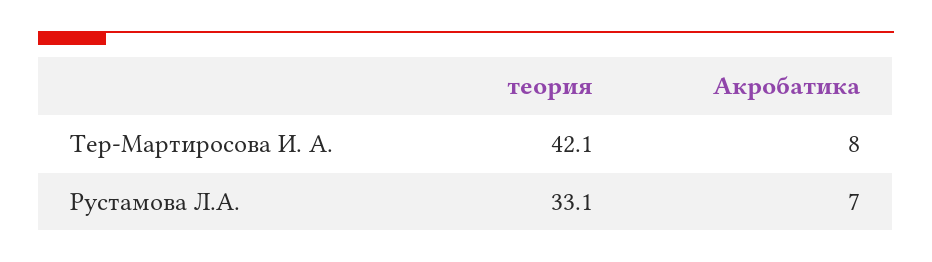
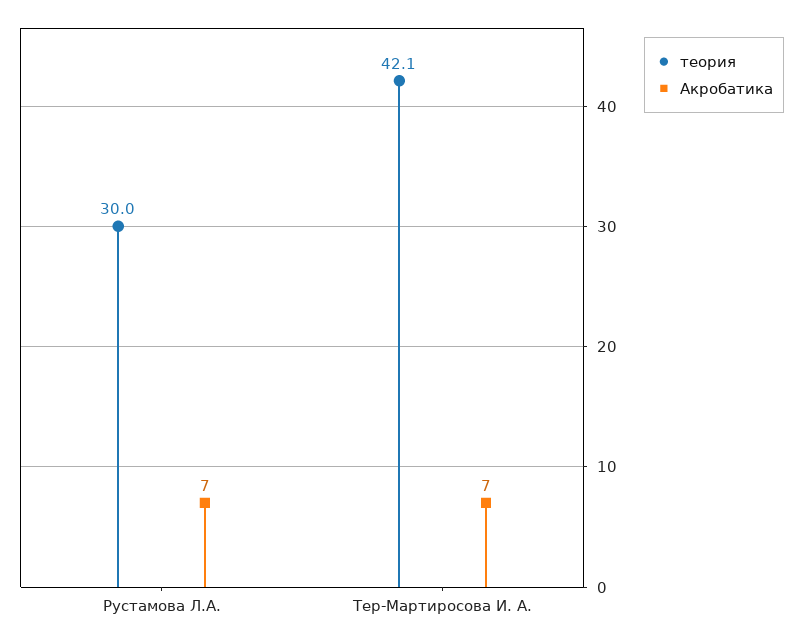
Акробатика, Тер-Мартиросова И. А.: 8 -> 7
теория, Рустамова Л.А.: 33.1 -> 30

